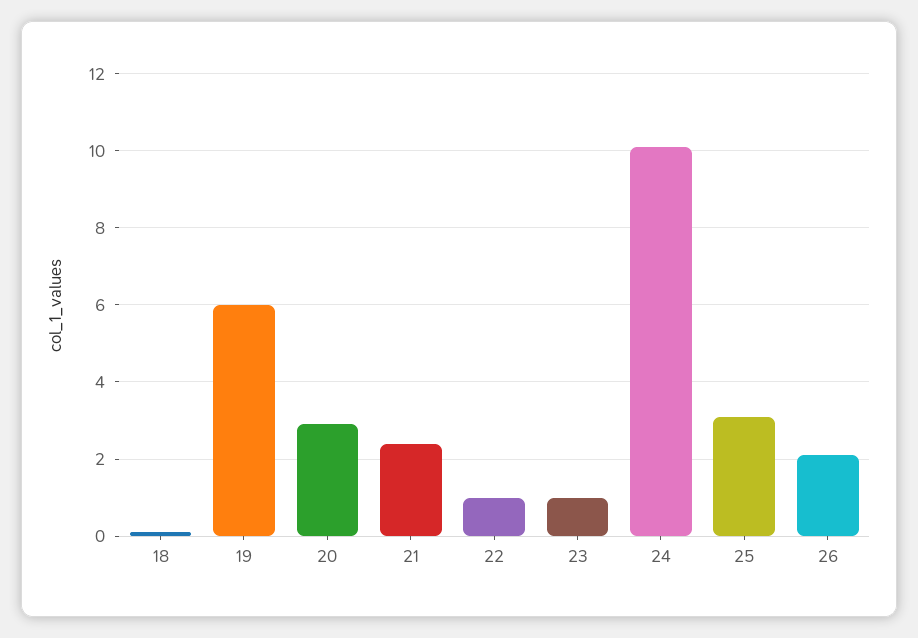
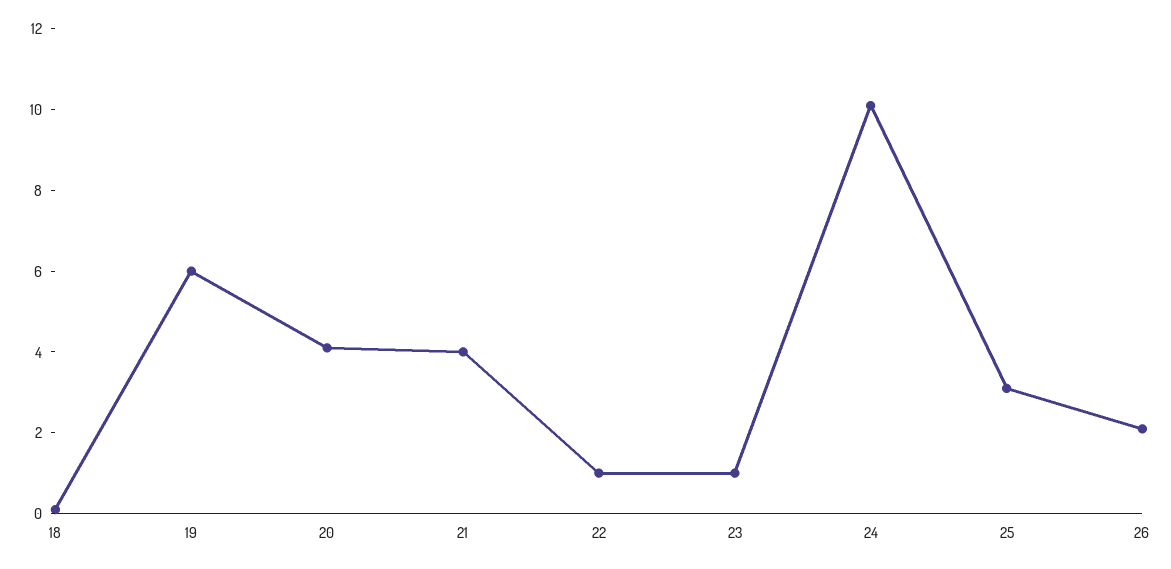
20: 3 -> 4
21: 2.5 -> 4

